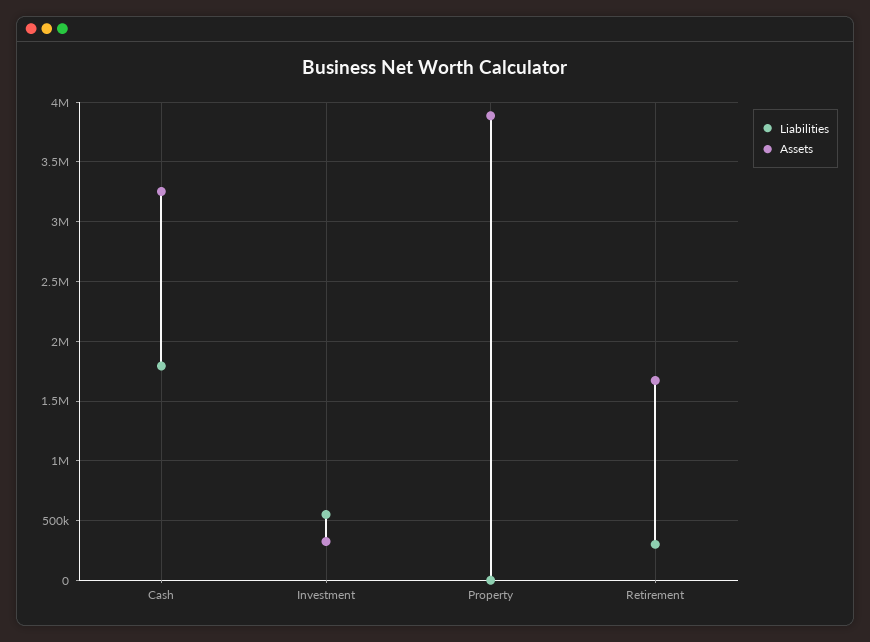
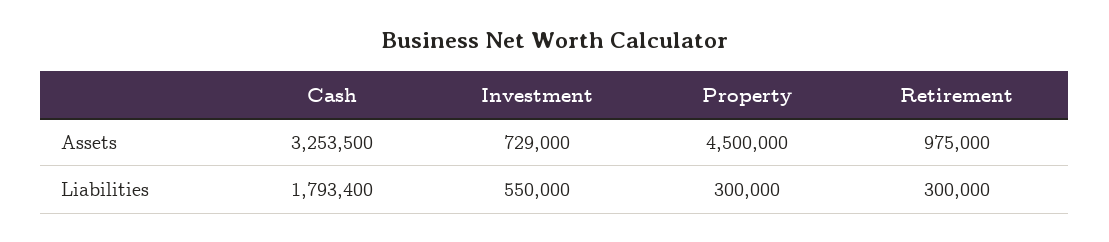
Assets, Investment: 300000 -> 729000
Liabilities, Property: 0 -> 300000
Assets, Property: 3900000 -> 4500000
Assets, Retirement: 1700000 -> 975000

